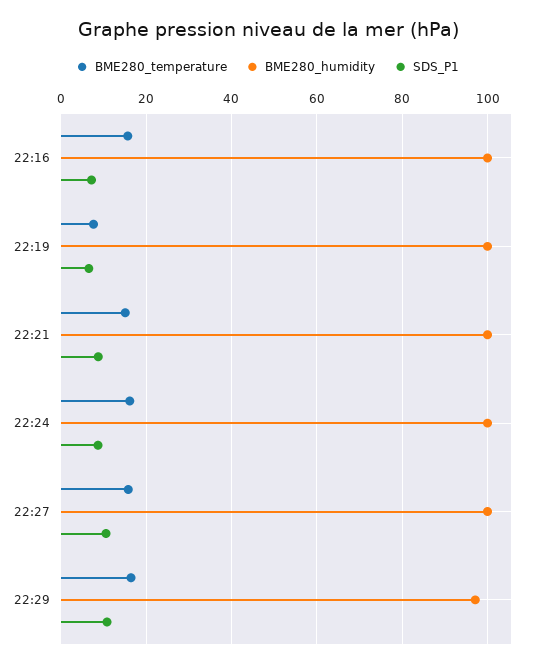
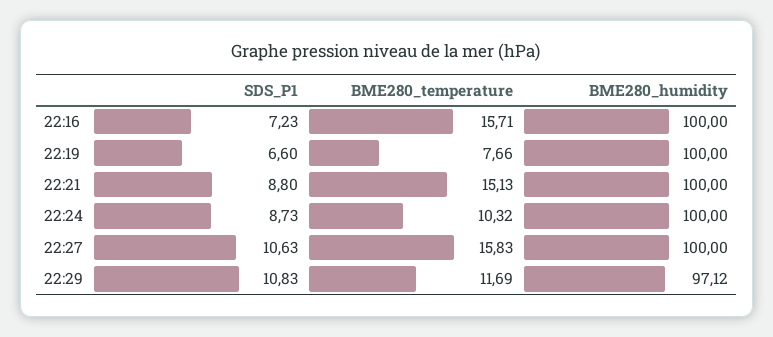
BME280_temperature, 22:24: 16 -> 10.32
BME280_temperature, 22:29: 16 -> 11.69

